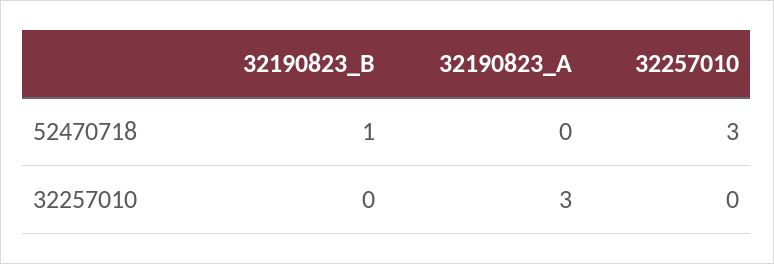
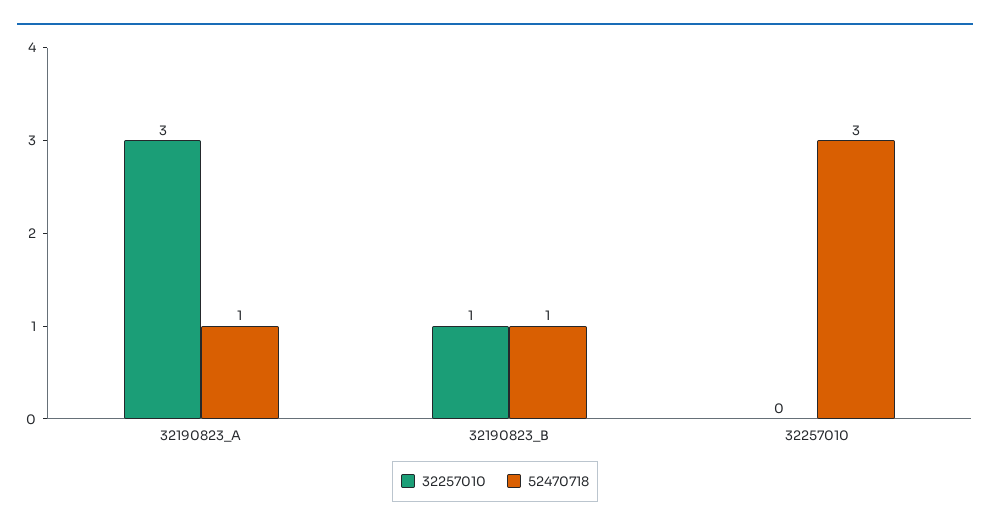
52470718, 32190823_A: 0 -> 1
32257010, 32190823_B: 0 -> 1

